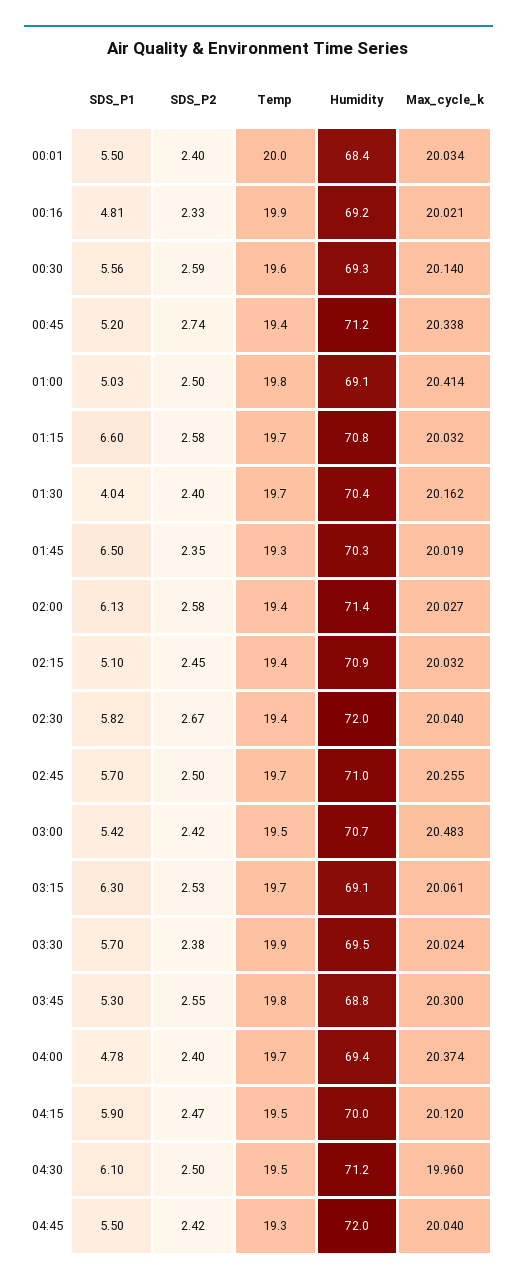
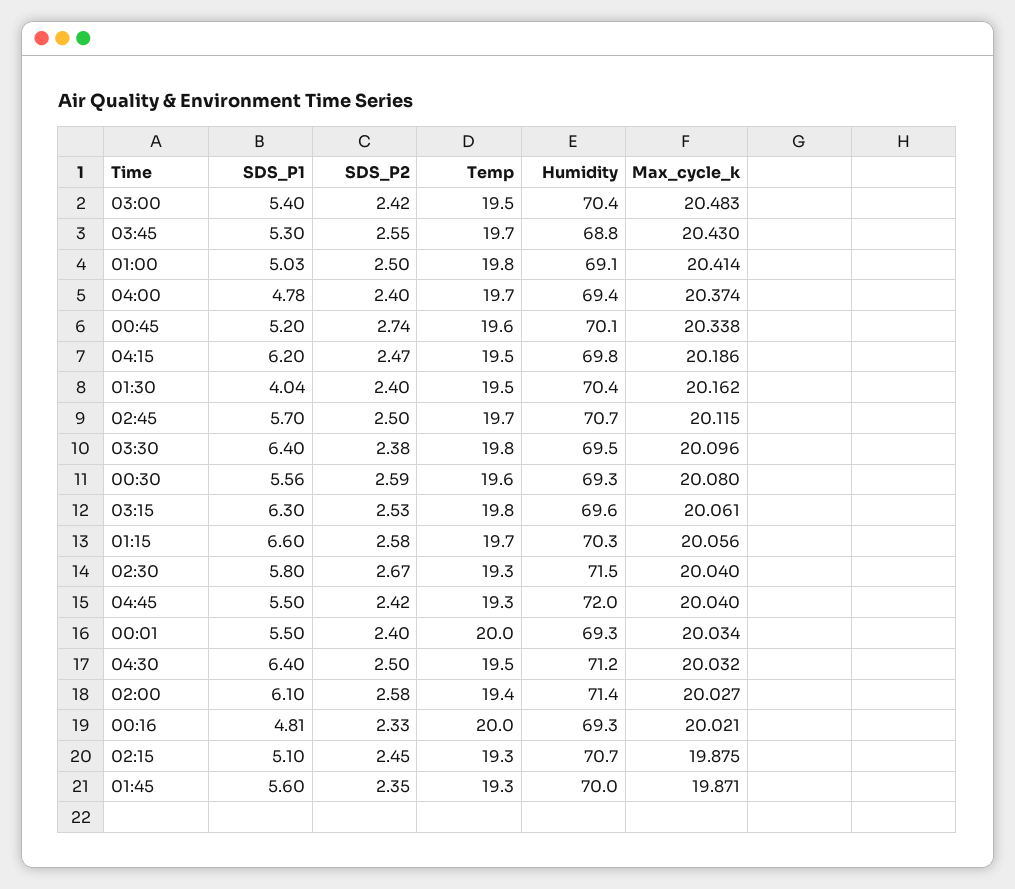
Humidity, 00:01: 68.4 -> 69.3
Temp, 00:16: 19.9 -> 20
Humidity, 00:16: 69.2 -> 69.3
Max_cycle_k, 00:30: 20.14 -> 20.08
Temp, 00:45: 19.4 -> 19.6
Humidity, 00:45: 71.2 -> 70.1
Humidity, 01:15: 70.8 -> 70.3
Max_cycle_k, 01:15: 20.032 -> 20.056
Temp, 01:30: 19.7 -> 19.5
SDS_P1, 01:45: 6.5 -> 5.6
Humidity, 01:45: 70.3 -> 70
Max_cycle_k, 01:45: 20.019 -> 19.871
SDS_P1, 02:00: 6.13 -> 6.1
Temp, 02:15: 19.4 -> 19.3
Humidity, 02:15: 70.9 -> 70.7
Max_cycle_k, 02:15: 20.032 -> 19.875
SDS_P1, 02:30: 5.82 -> 5.8
Temp, 02:30: 19.4 -> 19.3
Humidity, 02:30: 72 -> 71.5
Humidity, 02:45: 71 -> 70.7
Max_cycle_k, 02:45: 20.255 -> 20.115
SDS_P1, 03:00: 5.42 -> 5.4
Humidity, 03:00: 70.7 -> 70.4
Temp, 03:15: 19.7 -> 19.8
Humidity, 03:15: 69.1 -> 69.6
SDS_P1, 03:30: 5.7 -> 6.4
Temp, 03:30: 19.9 -> 19.8
Max_cycle_k, 03:30: 20.024 -> 20.096
Temp, 03:45: 19.8 -> 19.7
Max_cycle_k, 03:45: 20.3 -> 20.43
SDS_P1, 04:15: 5.9 -> 6.2
Humidity, 04:15: 70 -> 69.8
Max_cycle_k, 04:15: 20.12 -> 20.186
SDS_P1, 04:30: 6.1 -> 6.4
Max_cycle_k, 04:30: 19.96 -> 20.032

